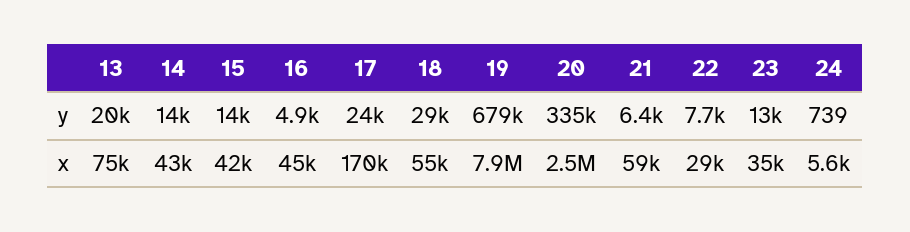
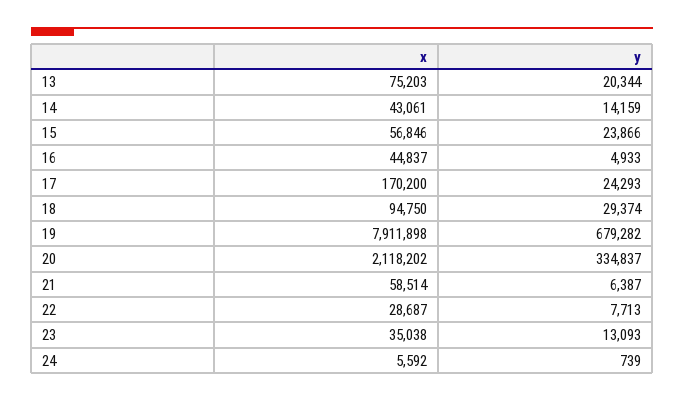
15, y: 14000 -> 23866
15, x: 42000 -> 56846
18, x: 55000 -> 94750
20, x: 2500000 -> 2118202

